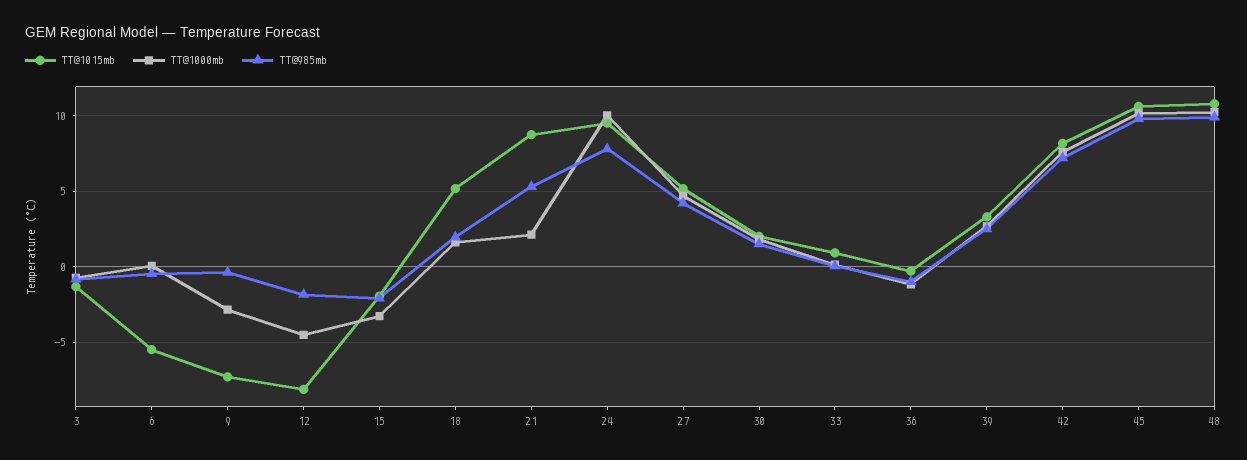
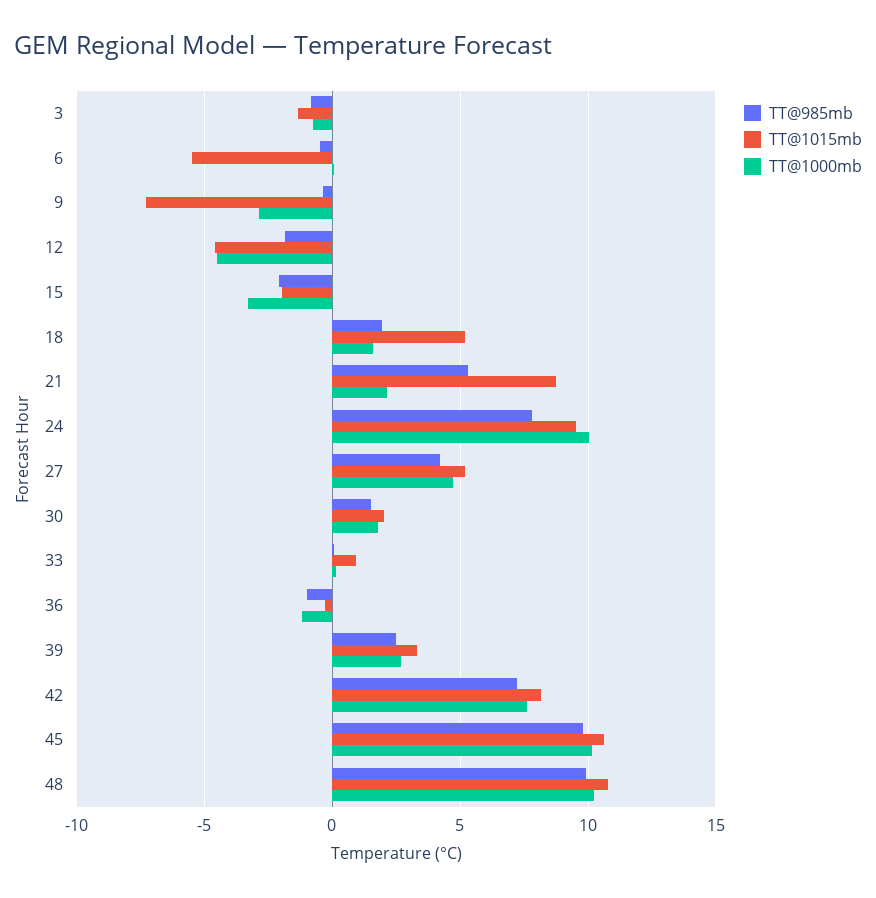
TT@1015mb, 12: -8 -> -4.5

